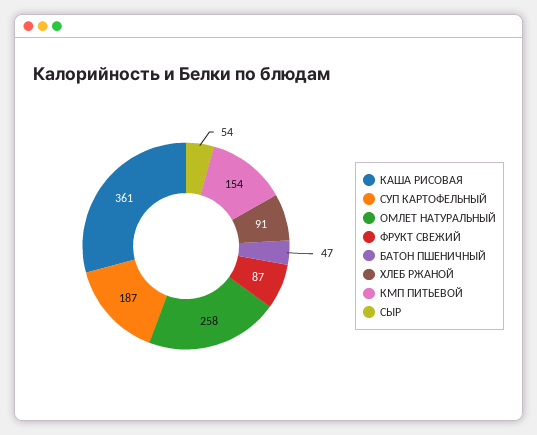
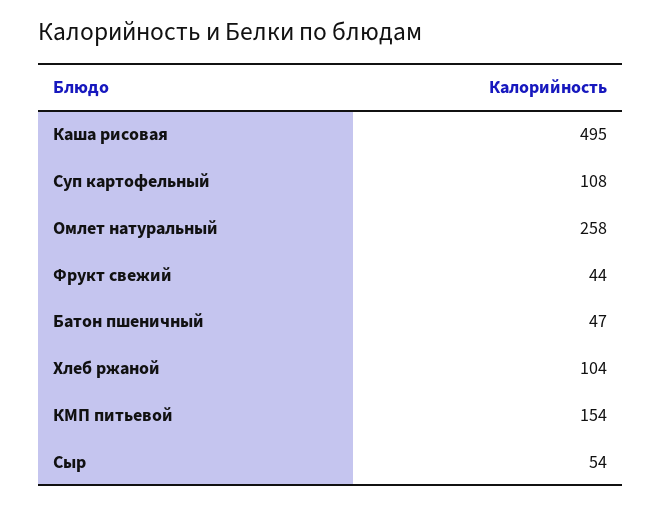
КАША РИСОВАЯ: 361 -> 495
СУП КАРТОФЕЛЬНЫЙ: 187 -> 108
ФРУКТ СВЕЖИЙ: 87 -> 44
ХЛЕБ РЖАНОЙ: 91 -> 104

